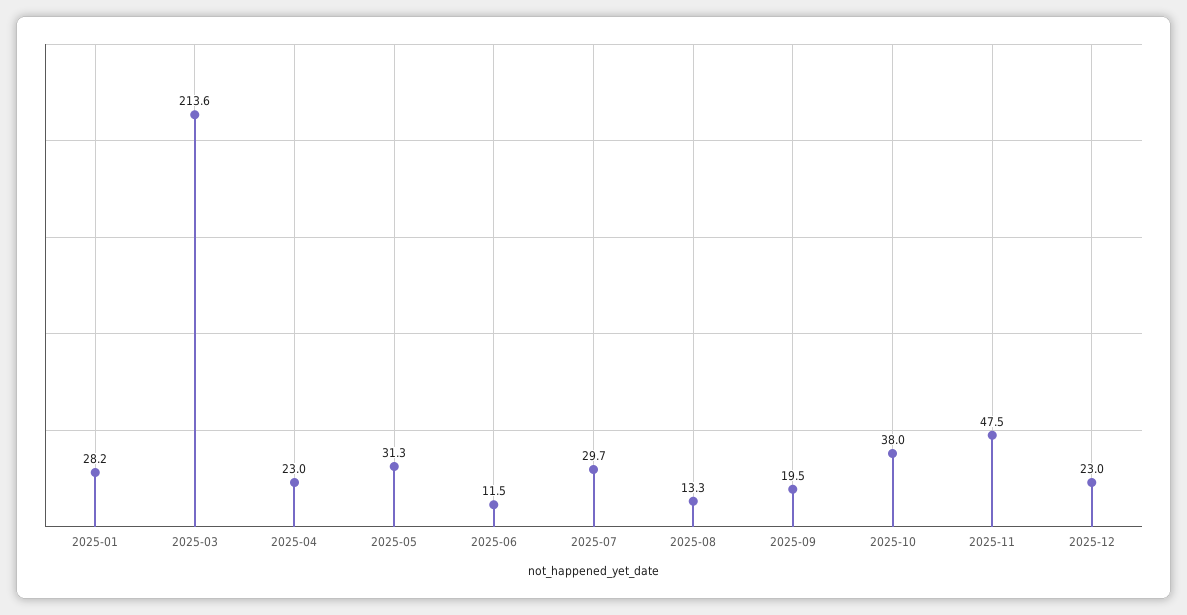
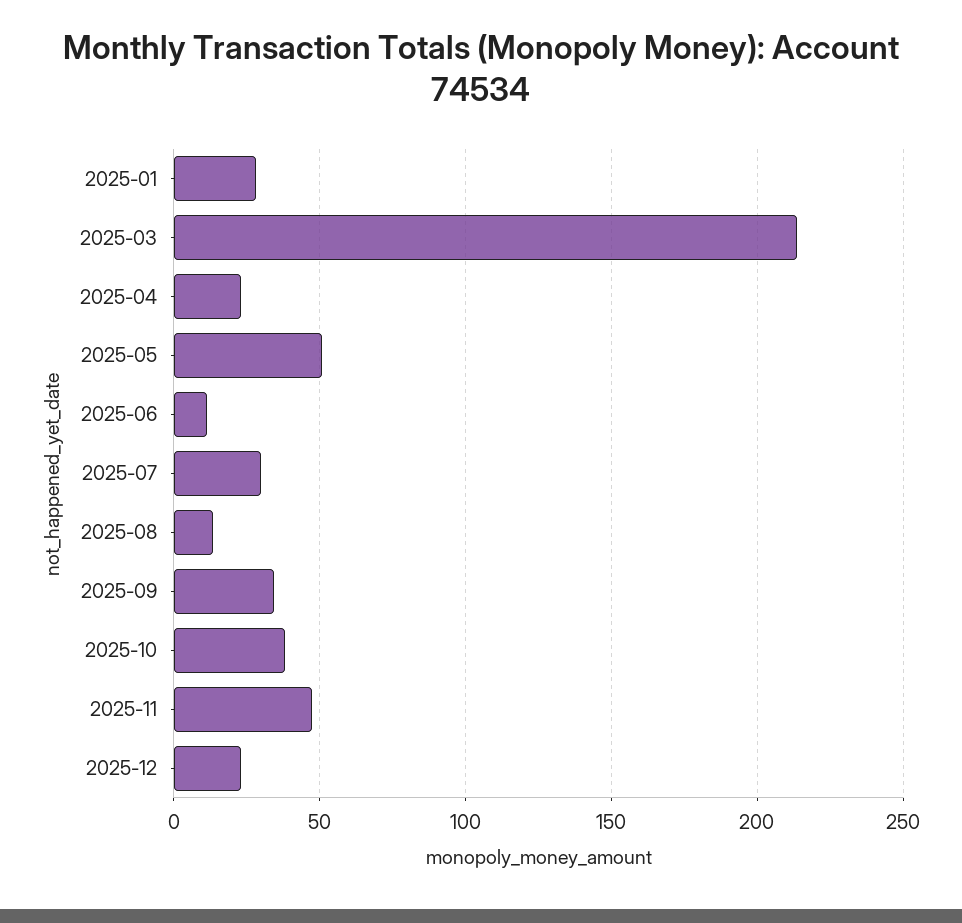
2025-05: 31.3 -> 50
2025-09: 19.5 -> 35

